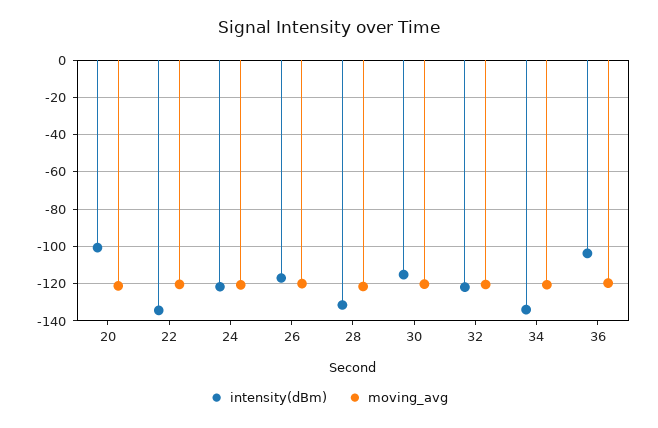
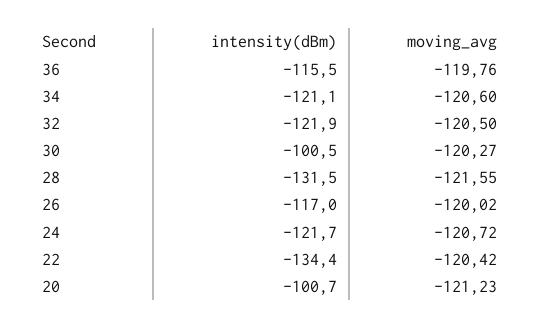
intensity(dBm), 30: -115 -> -100.5
intensity(dBm), 34: -135 -> -121.1
intensity(dBm), 36: -105 -> -115.5

